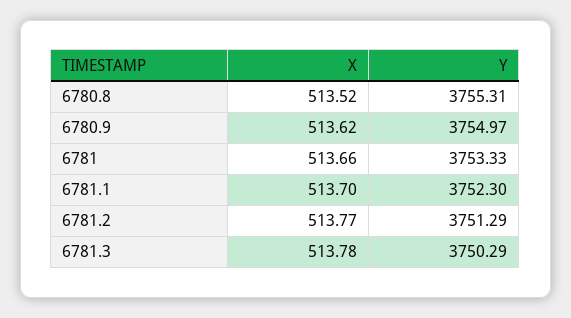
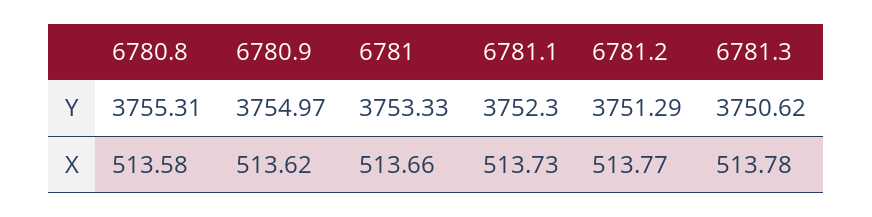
X, 6780.8: 513.52 -> 513.58
X, 6781.1: 513.7 -> 513.73
Y, 6781.3: 3750.29 -> 3750.62

